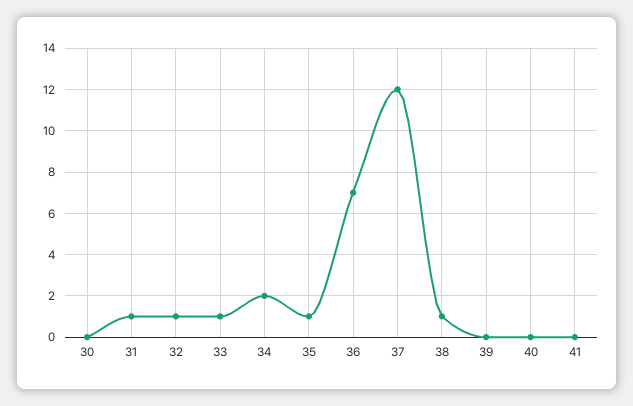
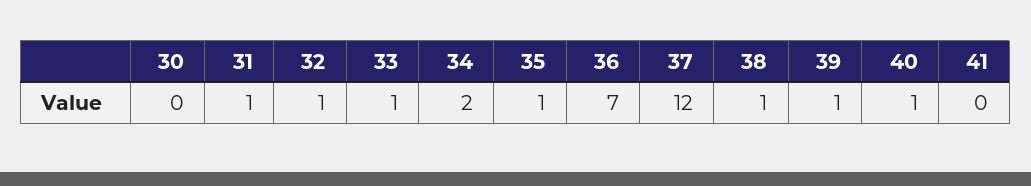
39: 0 -> 1
40: 0 -> 1

